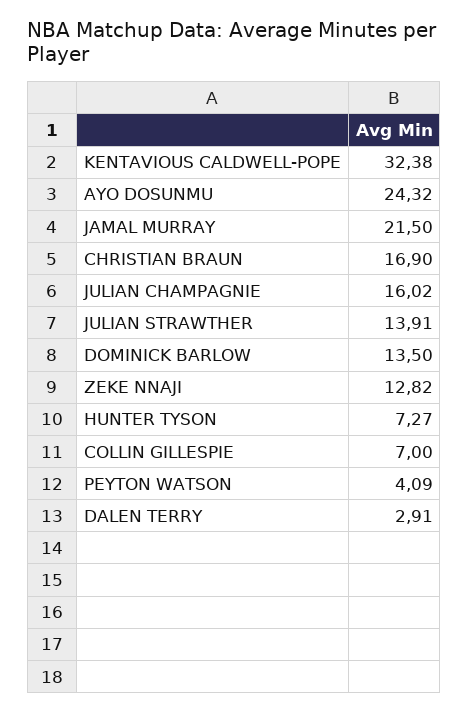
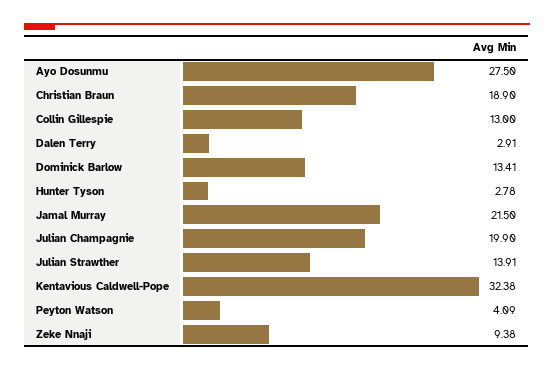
AYO DOSUNMU: 24.32 -> 27.5
CHRISTIAN BRAUN: 16.9 -> 18.9
JULIAN CHAMPAGNIE: 16.02 -> 19.9
DOMINICK BARLOW: 13.5 -> 13.41
ZEKE NNAJI: 12.82 -> 9.38
HUNTER TYSON: 7.27 -> 2.78
COLLIN GILLESPIE: 7 -> 13

